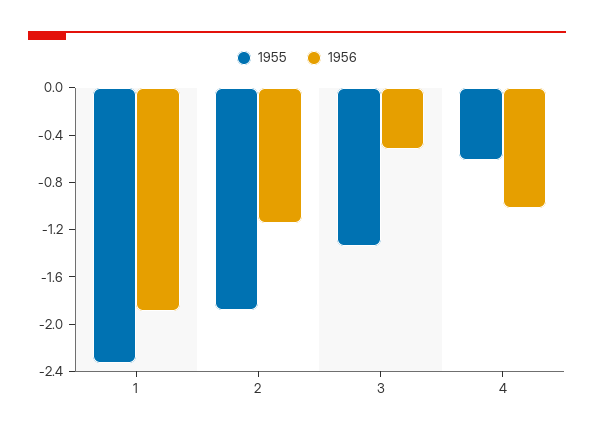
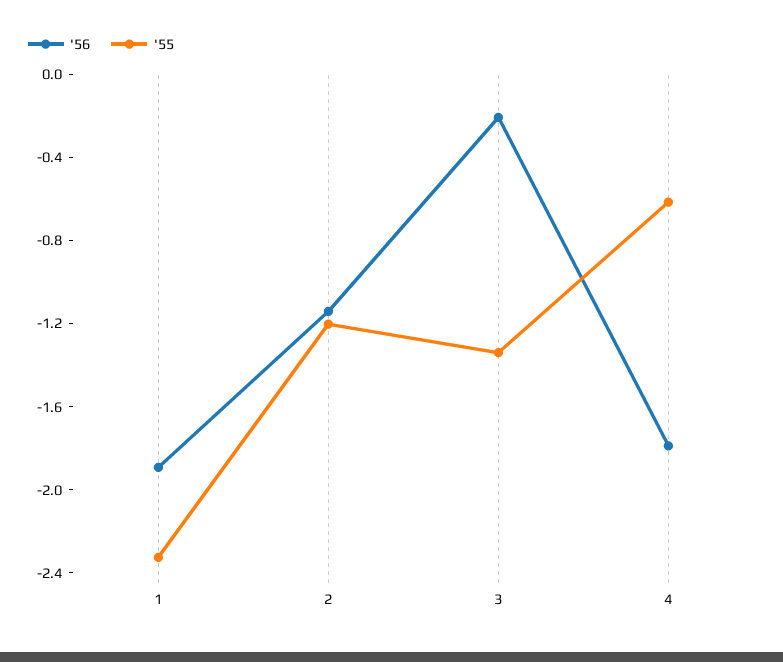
1955, 2: -1.9 -> -1.2
1956, 3: -0.5 -> -0.2
1956, 4: -1 -> -1.8

